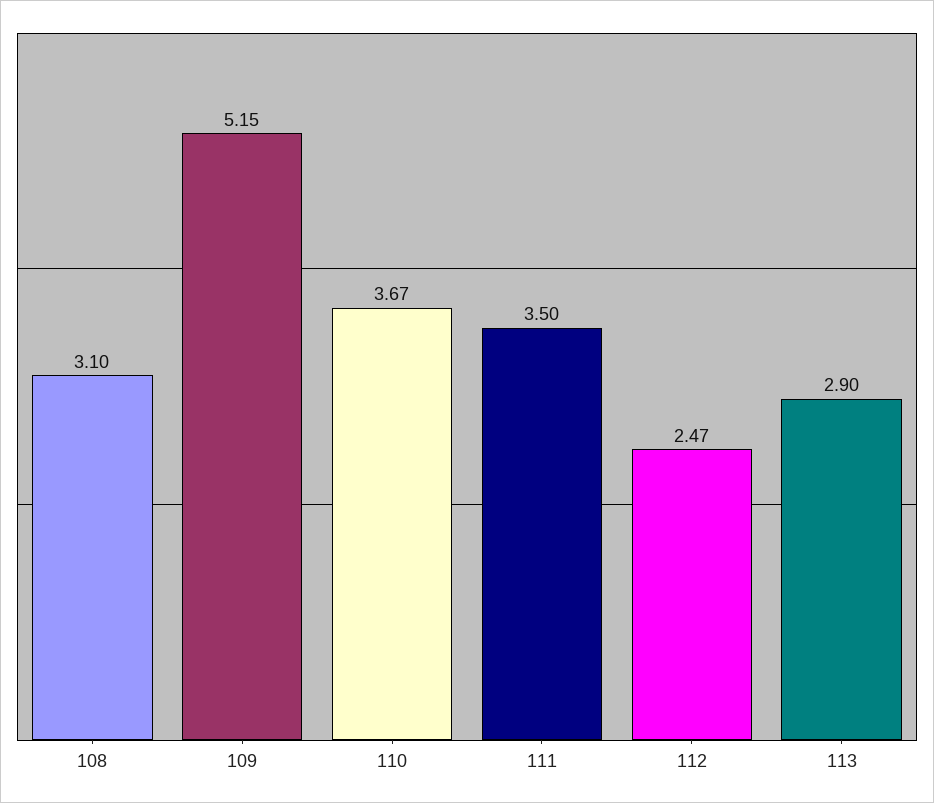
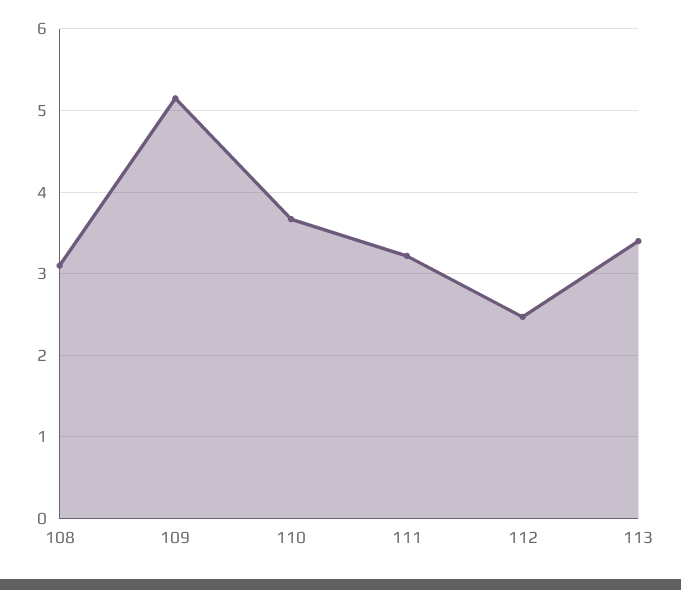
111: 3.5 -> 3.2
113: 2.9 -> 3.4

